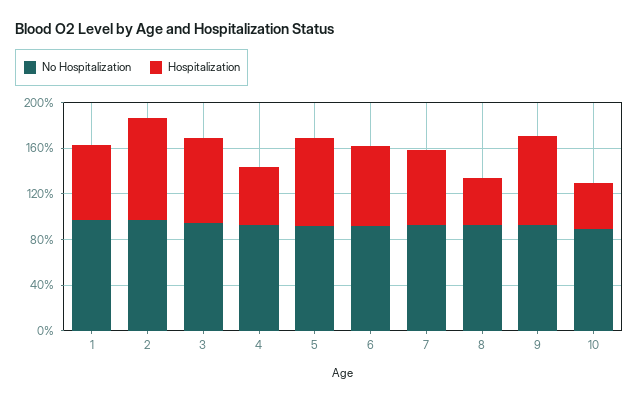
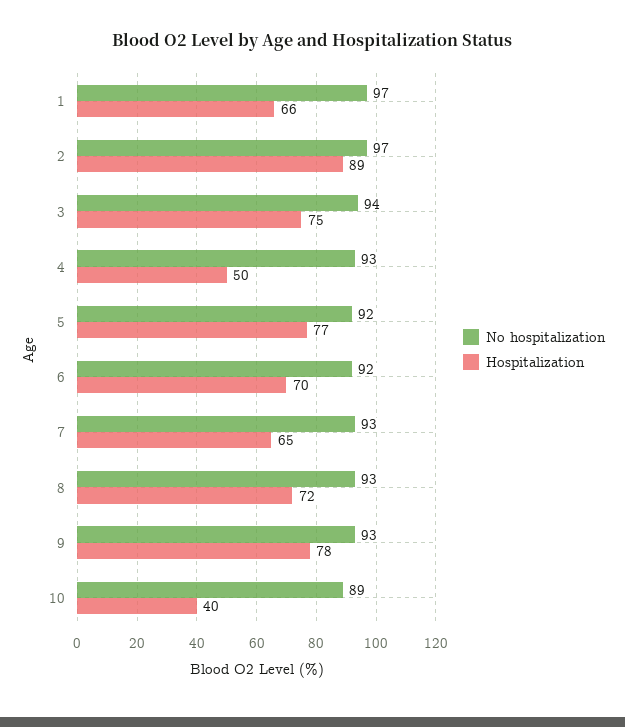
Hospitalization, 8: 40 -> 72

